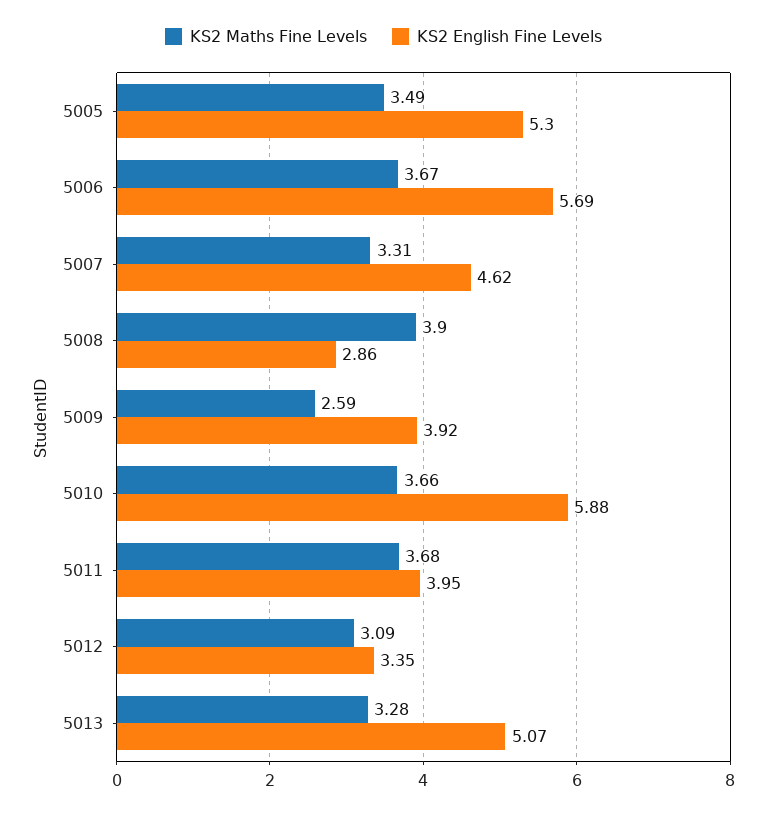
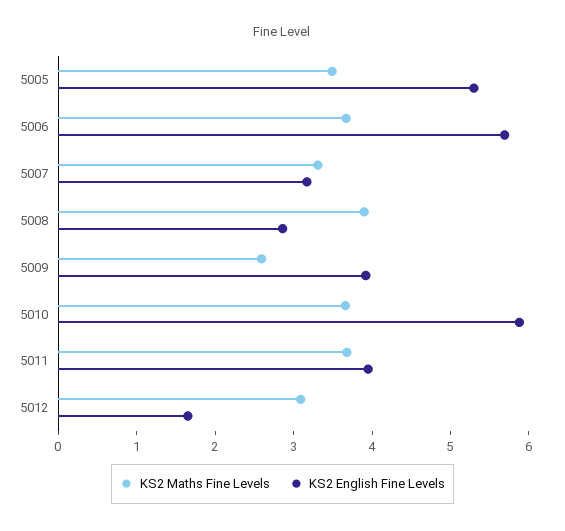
KS2 English Fine Levels, 5007: 4.62 -> 3.2
KS2 English Fine Levels, 5012: 3.35 -> 1.6
KS2 Maths Fine Levels, 5013: 3.28 -> none
KS2 English Fine Levels, 5013: 5.07 -> none

